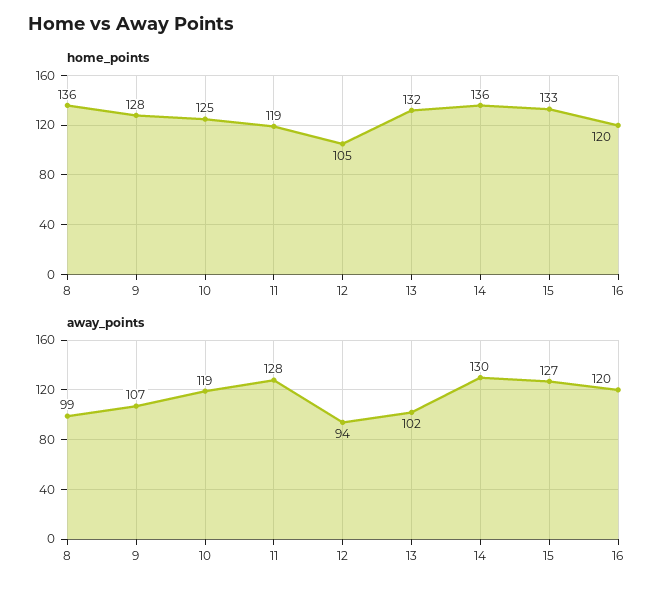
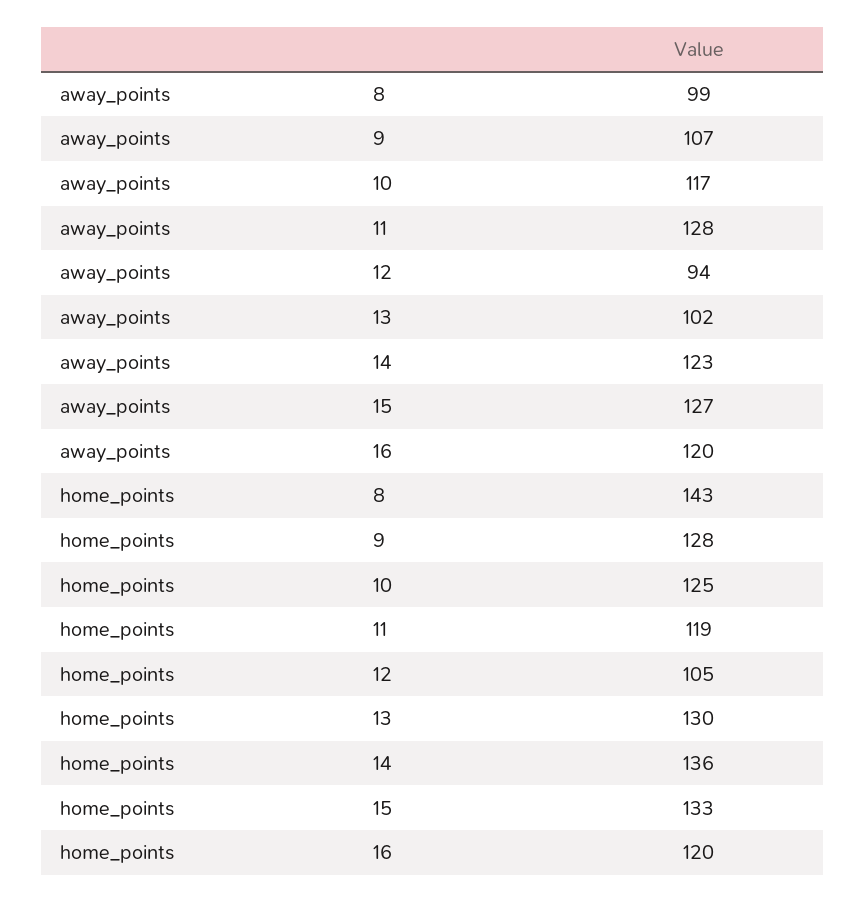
home_points, 8: 136 -> 143
home_points, 13: 132 -> 130
away_points, 10: 119 -> 117
away_points, 14: 130 -> 123

